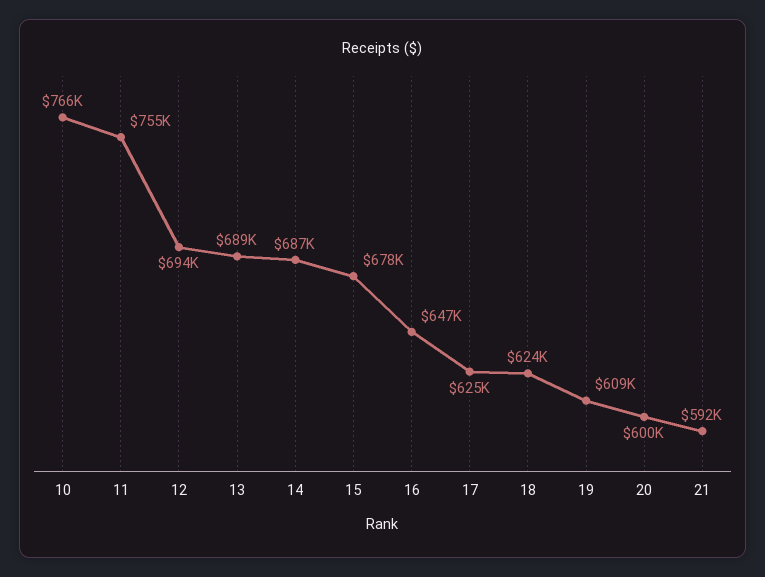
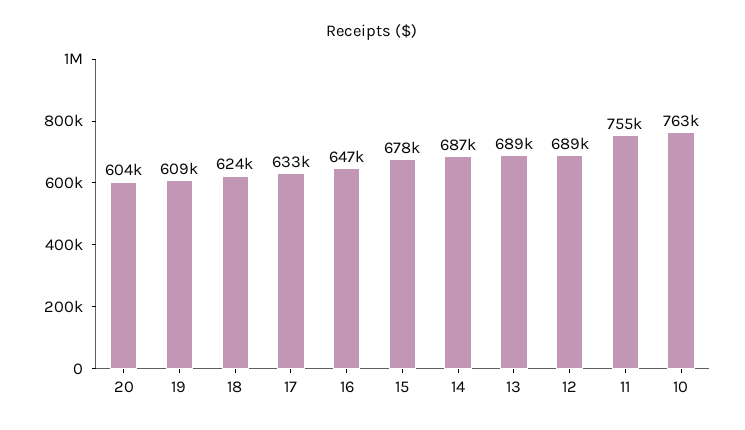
10: 766000 -> 763000
12: 694000 -> 689000
17: 625000 -> 633000
20: 600000 -> 604000
21: 592000 -> none

